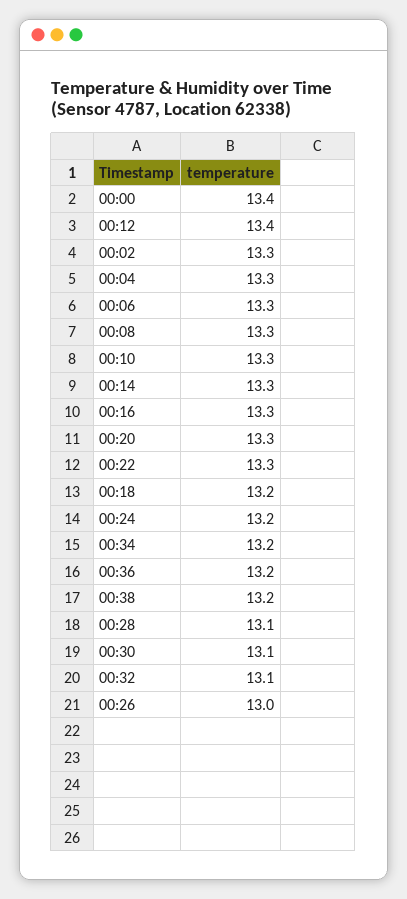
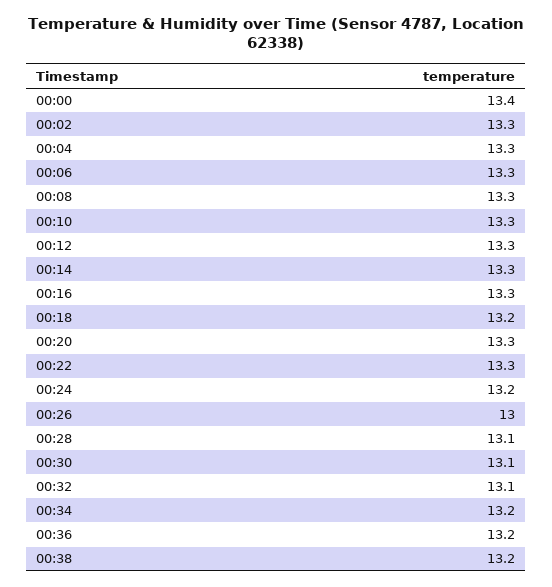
00:12: 13.4 -> 13.3

